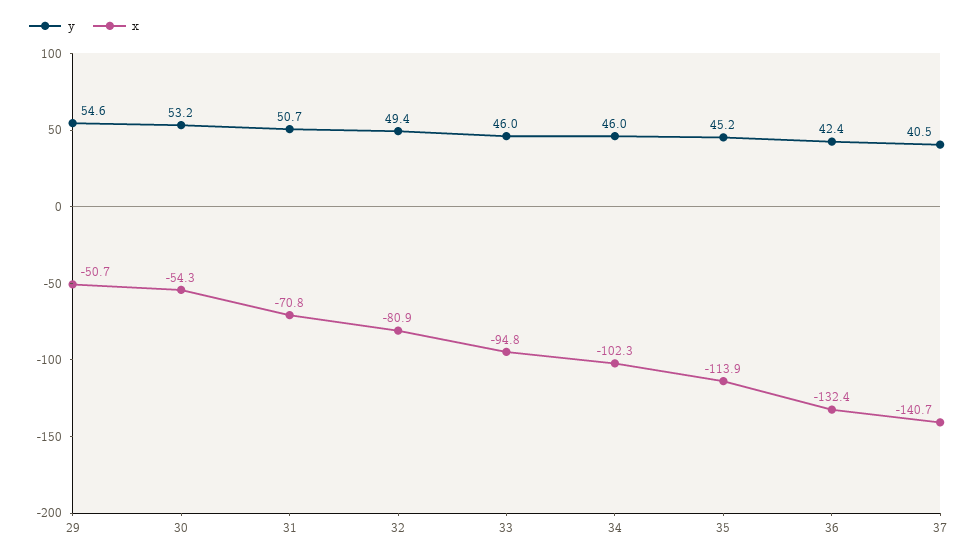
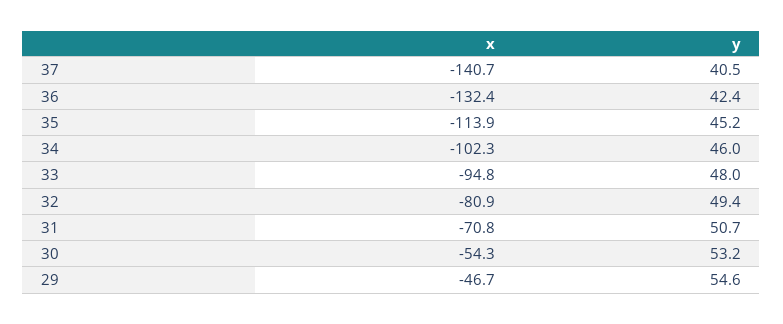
x, 29: -50.7 -> -46.7
y, 33: 46 -> 48

